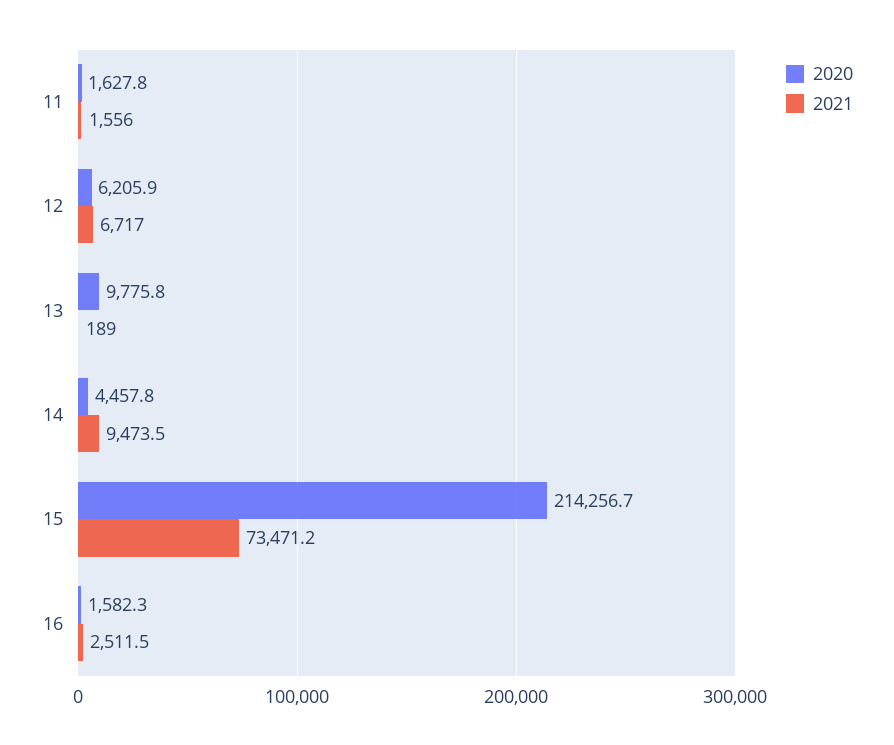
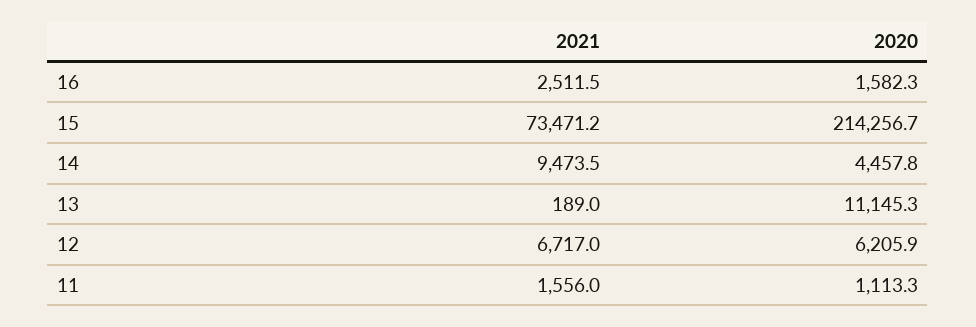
2020, 11: 1627.8 -> 1113.3
2020, 13: 9775.8 -> 11145.3

